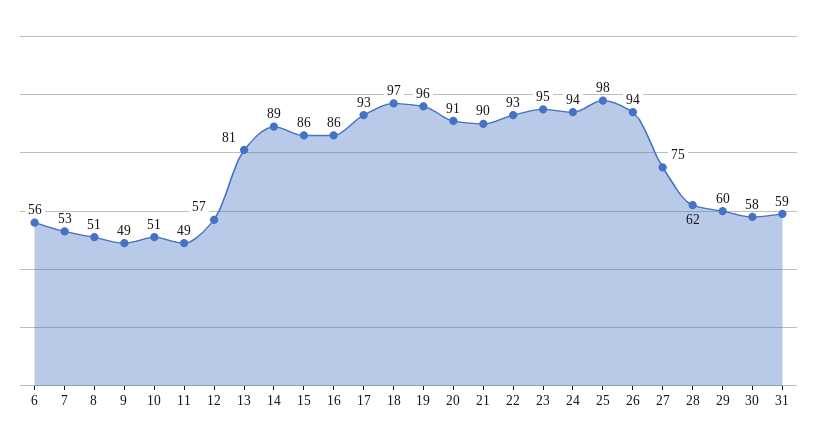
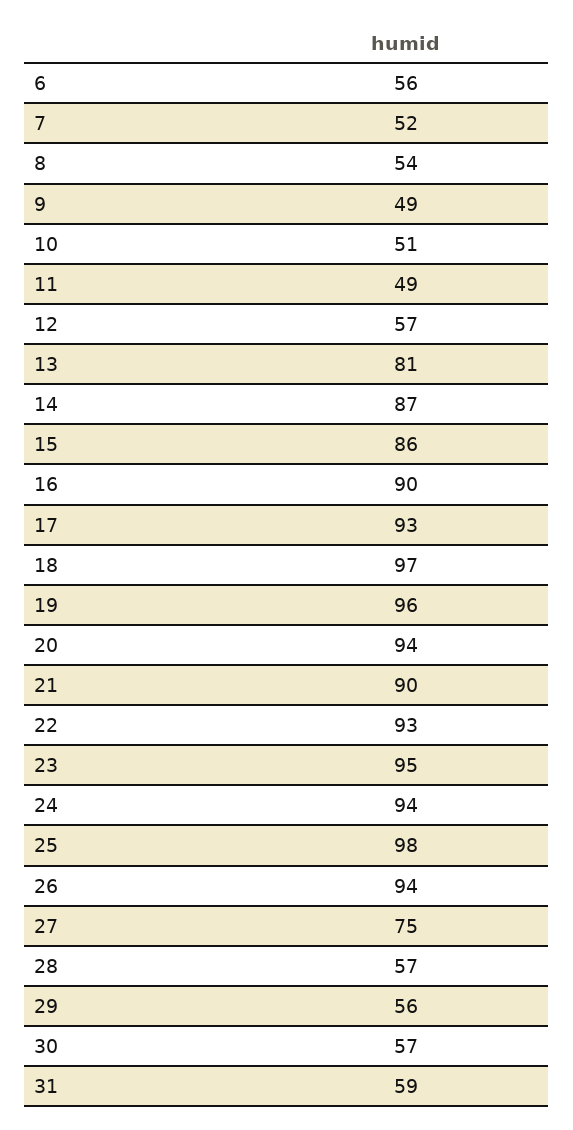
7: 53 -> 52
8: 51 -> 54
14: 89 -> 87
16: 86 -> 90
20: 91 -> 94
28: 62 -> 57
29: 60 -> 56
30: 58 -> 57

